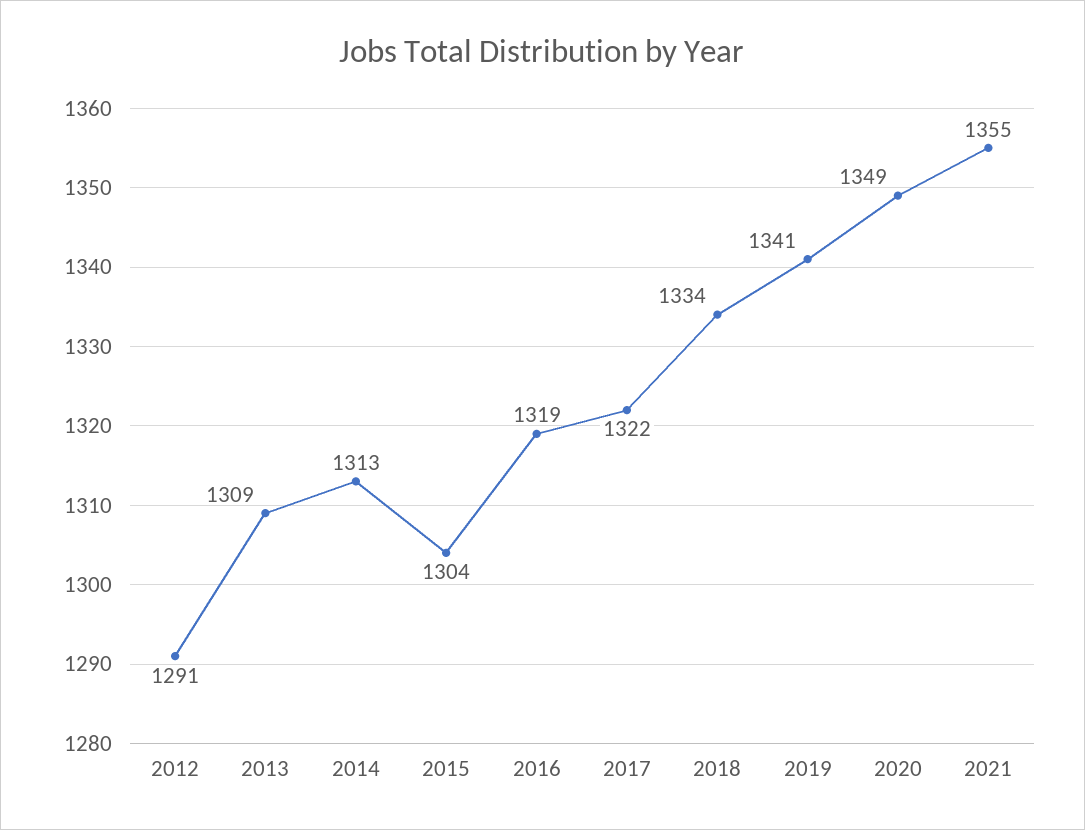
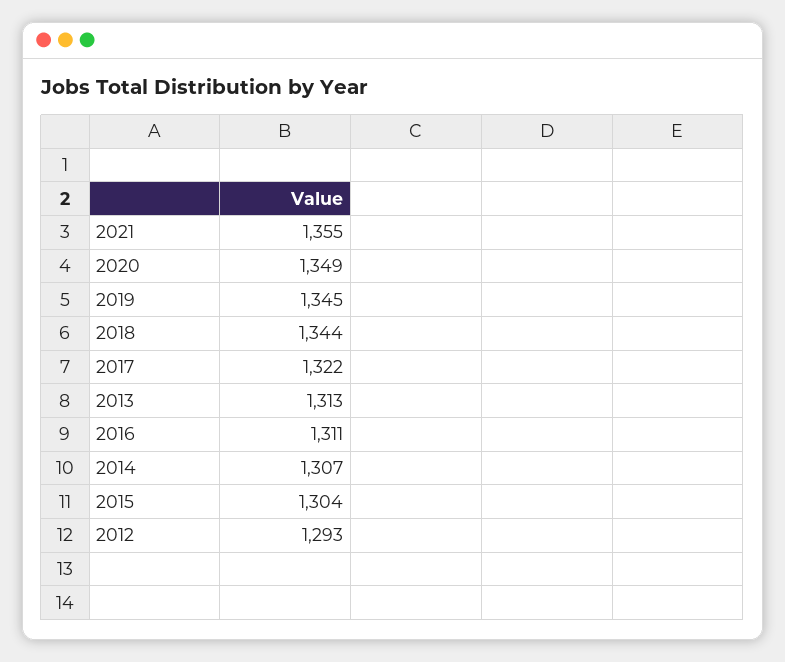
2012: 1291 -> 1293
2013: 1309 -> 1313
2014: 1313 -> 1307
2016: 1319 -> 1311
2018: 1334 -> 1344
2019: 1341 -> 1345

